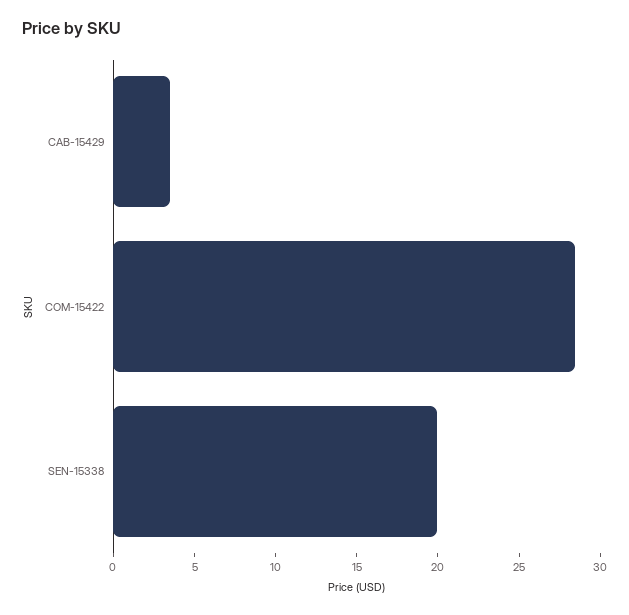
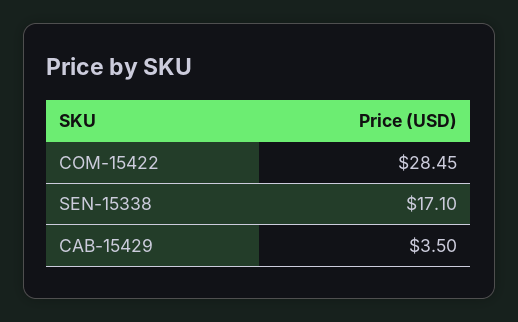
SEN-15338: 20 -> 17.1

